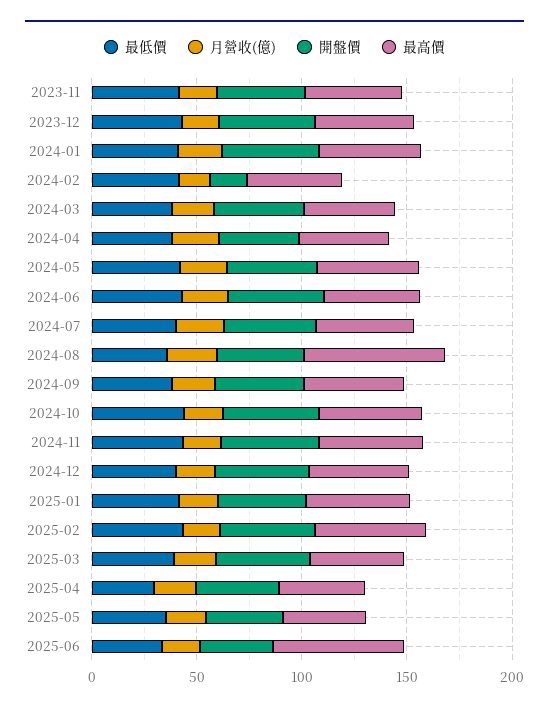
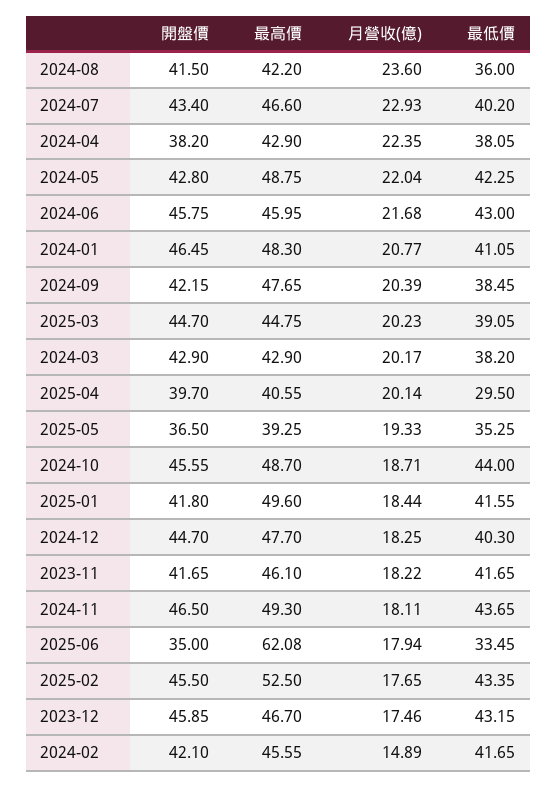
開盤價, 2024-02: 20 -> 42.1
最高價, 2024-08: 70 -> 42.2

